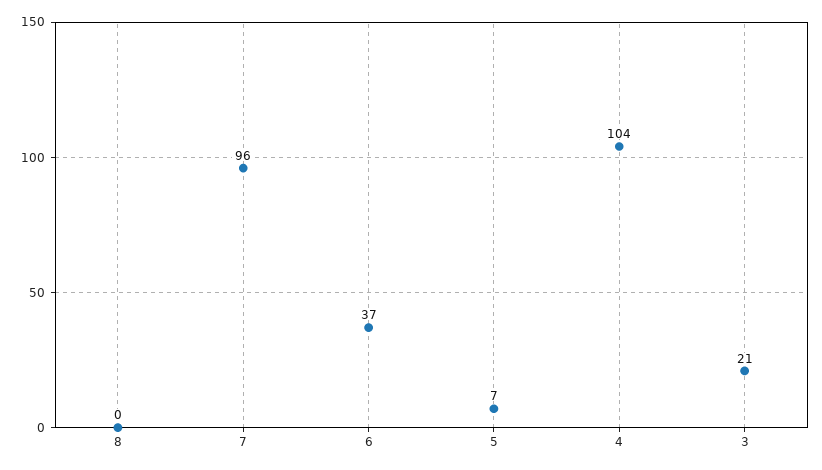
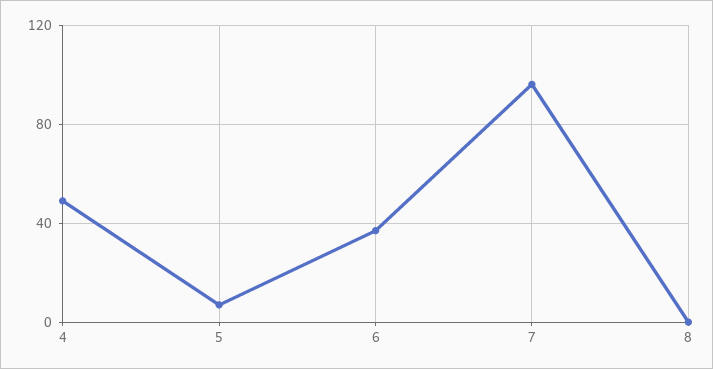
4: 104 -> 50
3: 21 -> none

